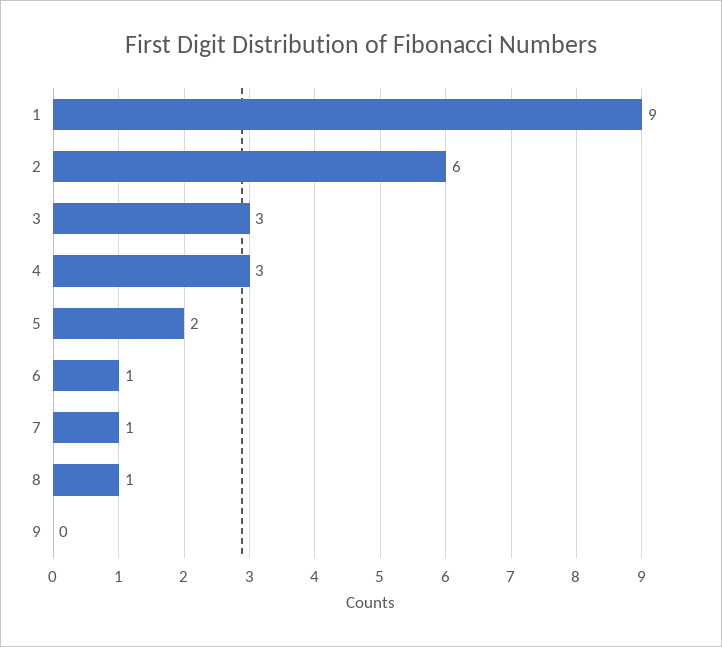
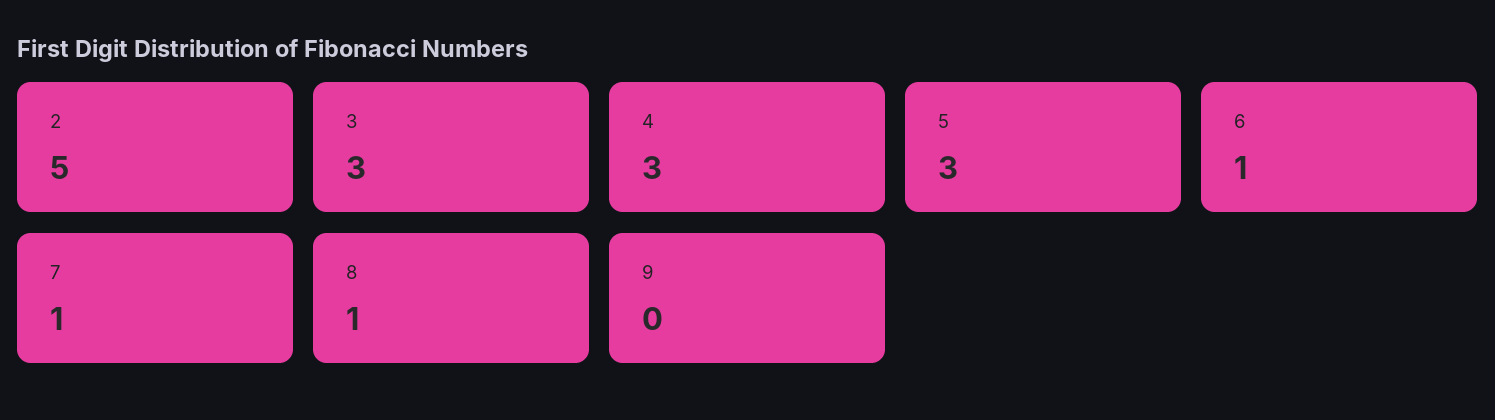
1: 9 -> none
2: 6 -> 5
5: 2 -> 3

